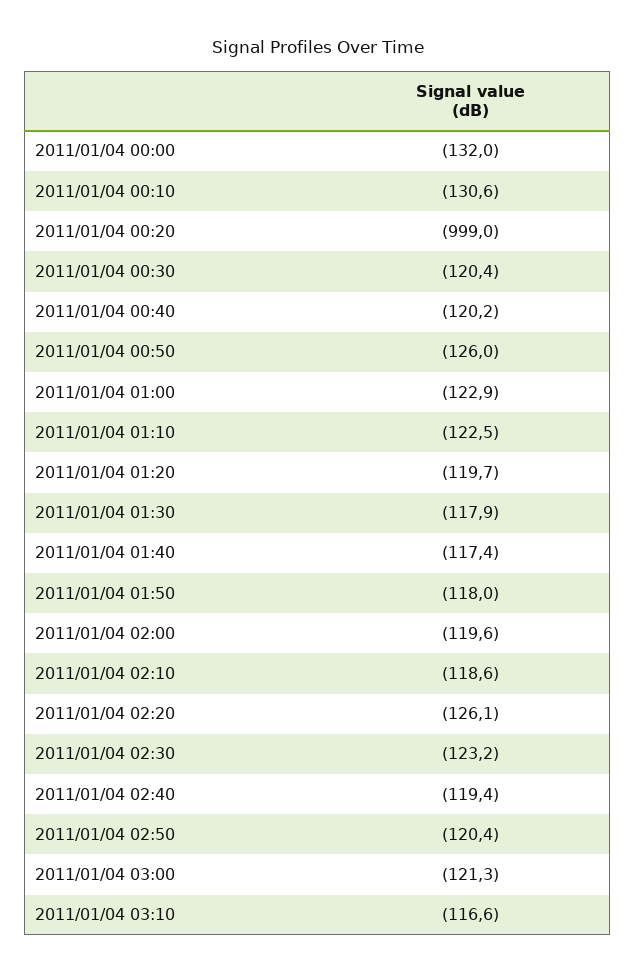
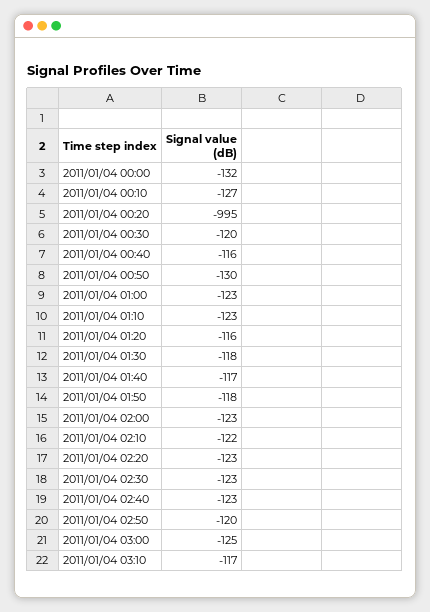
2011/01/04 00:10: -130.6 -> -127
2011/01/04 00:20: -999 -> -995
2011/01/04 00:40: -120.2 -> -116
2011/01/04 00:50: -126 -> -130
2011/01/04 01:20: -119.7 -> -116
2011/01/04 02:00: -119.6 -> -123
2011/01/04 02:10: -118.6 -> -122
2011/01/04 02:20: -126.1 -> -123
2011/01/04 02:40: -119.4 -> -123
2011/01/04 03:00: -121.3 -> -125

